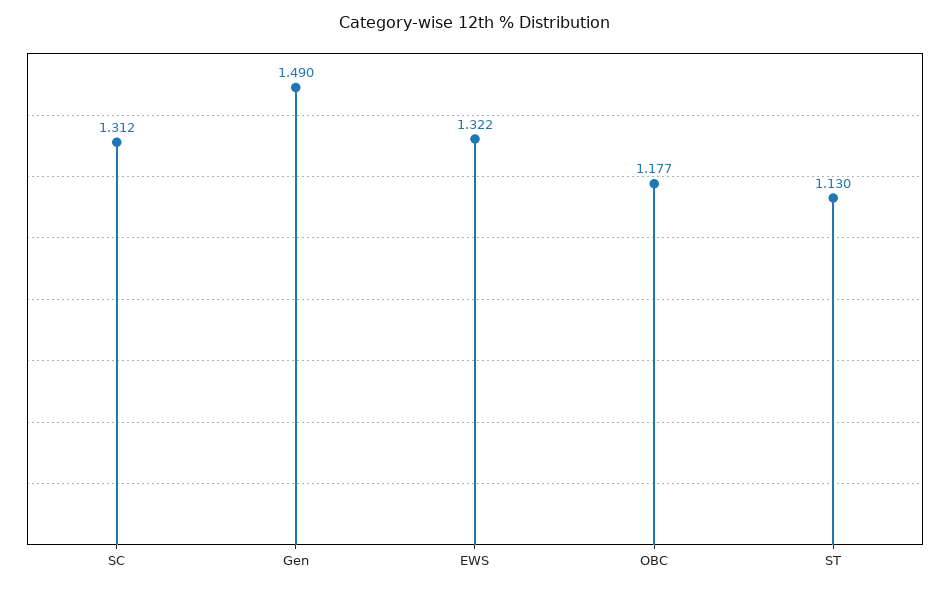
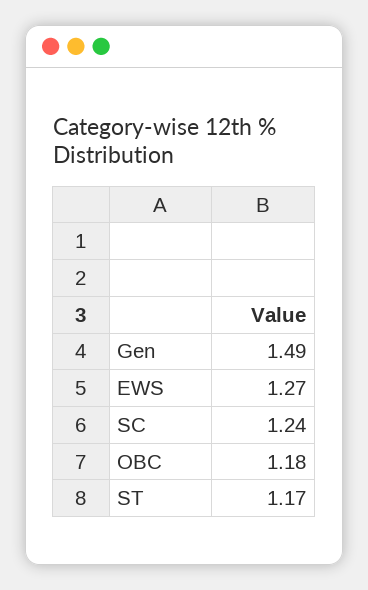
SC: 1.312 -> 1.24
EWS: 1.322 -> 1.27
ST: 1.13 -> 1.17

